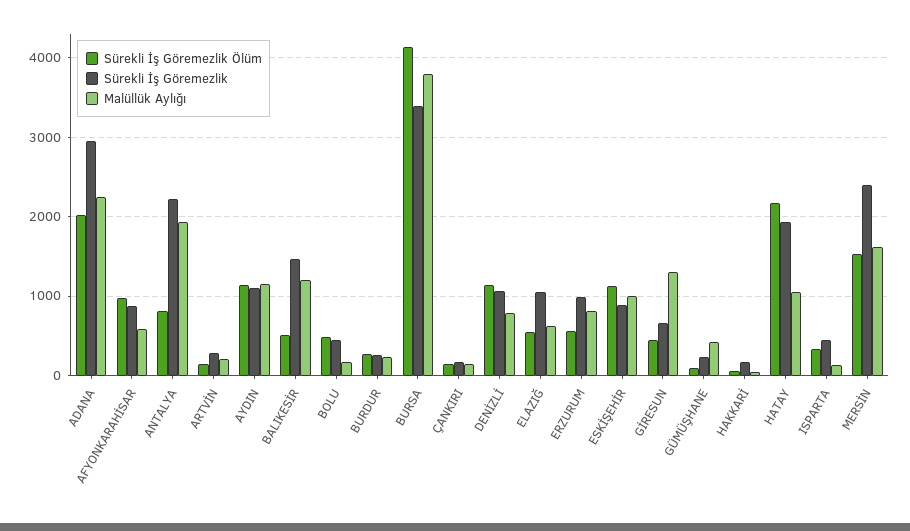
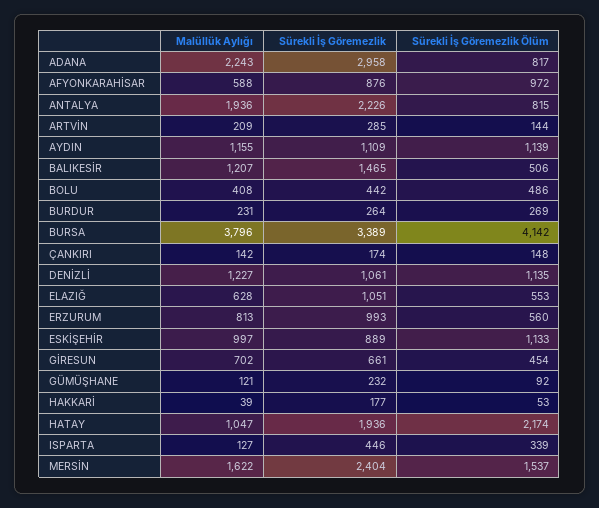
Sürekli İş Göremezlik Ölüm, ADANA: 2000 -> 817
Malüllük Aylığı, BOLU: 200 -> 408
Malüllük Aylığı, DENİZLİ: 800 -> 1227
Malüllük Aylığı, GİRESUN: 1300 -> 702
Malüllük Aylığı, GÜMÜŞHANE: 400 -> 121

